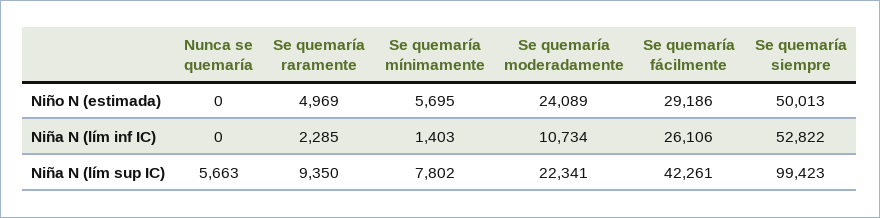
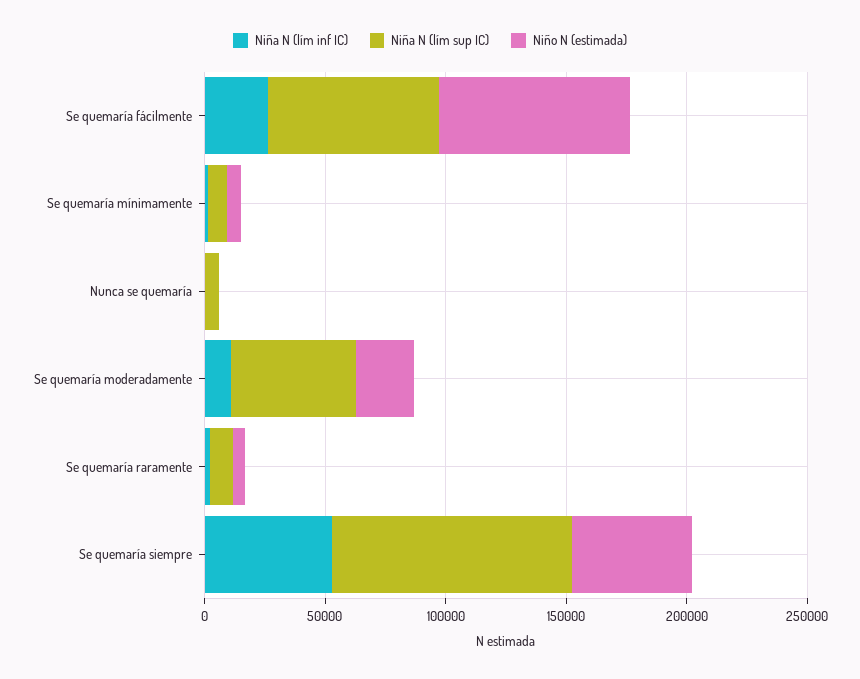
Niño N (estimada), Se quemaría fácilmente: 29186 -> 80000
Niña N (lím sup IC), Se quemaría moderadamente: 22341 -> 50000
Niña N (lím sup IC), Se quemaría fácilmente: 42261 -> 70000

